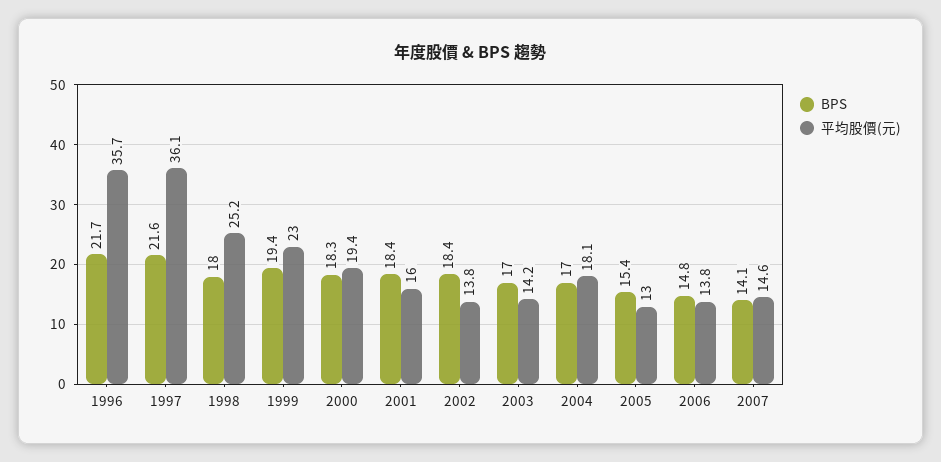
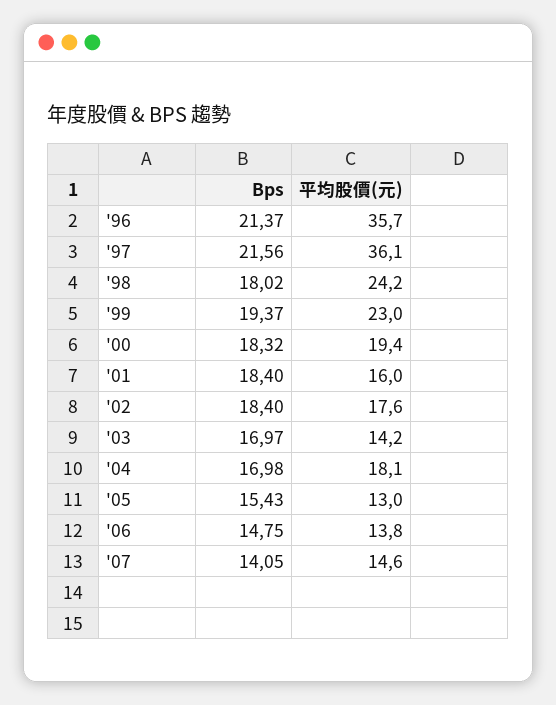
BPS, 1996: 21.7 -> 21.37
平均股價(元), 1998: 25.2 -> 24.2
平均股價(元), 2002: 13.8 -> 17.6

